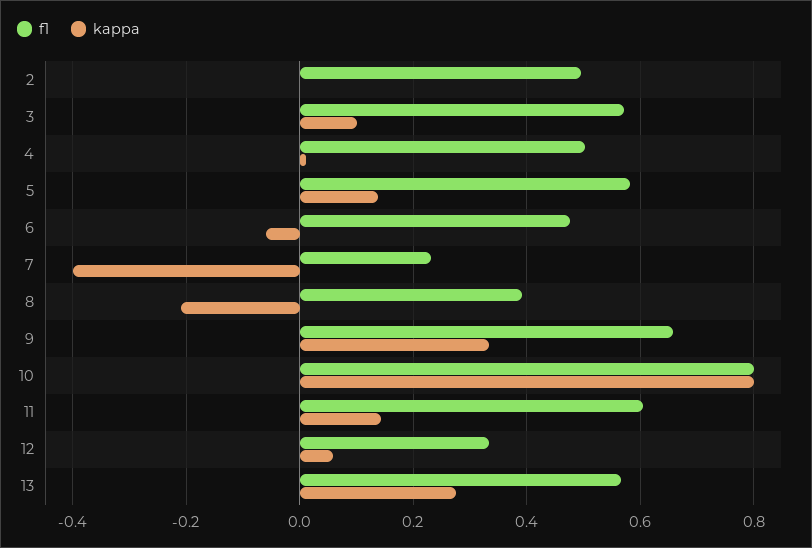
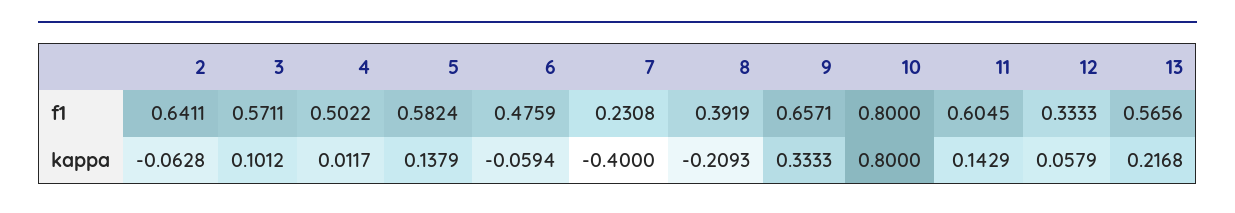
f1, 2: 0.5 -> 0.6411
kappa, 2: 0 -> -0.0628
kappa, 13: 0.28 -> 0.2168

